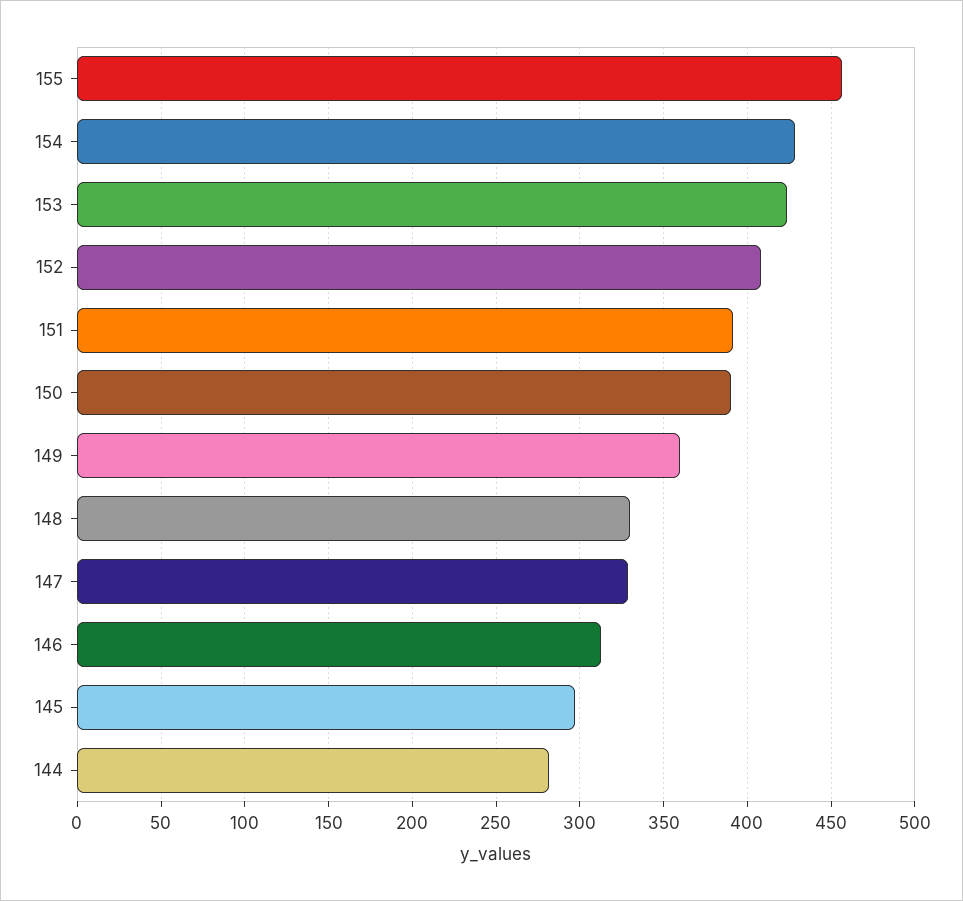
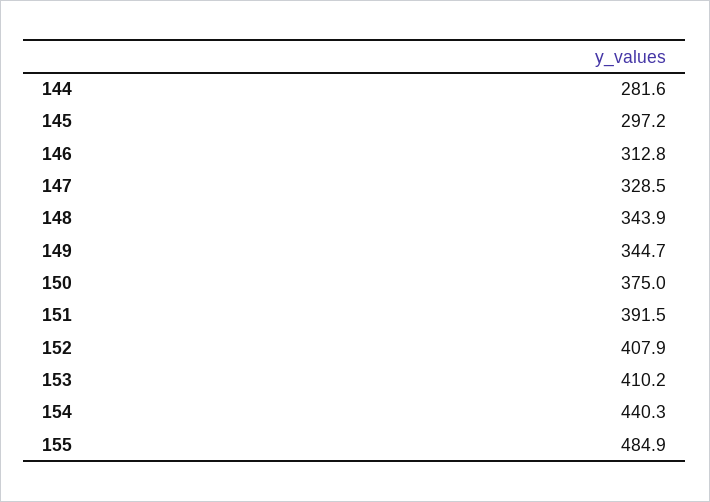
155: 455 -> 484.9
154: 430 -> 440.3
153: 425 -> 410.2
150: 390 -> 375
149: 360 -> 344.7
148: 330 -> 343.9

